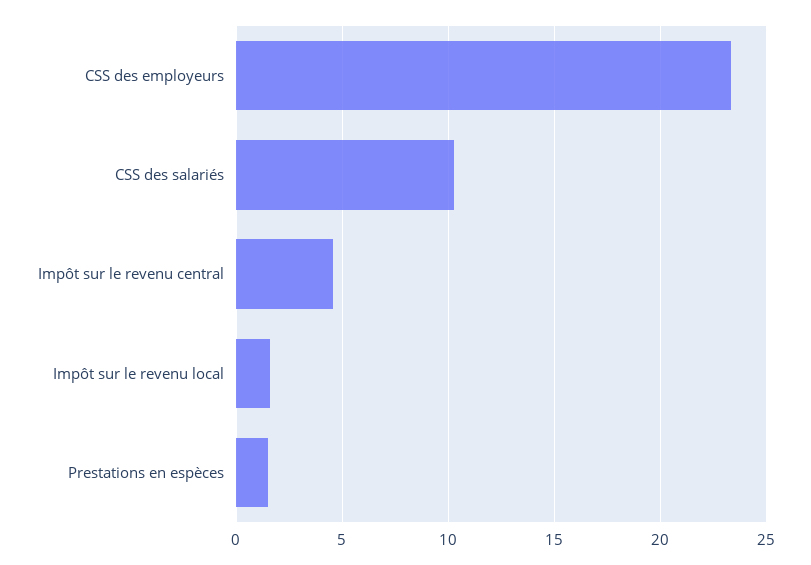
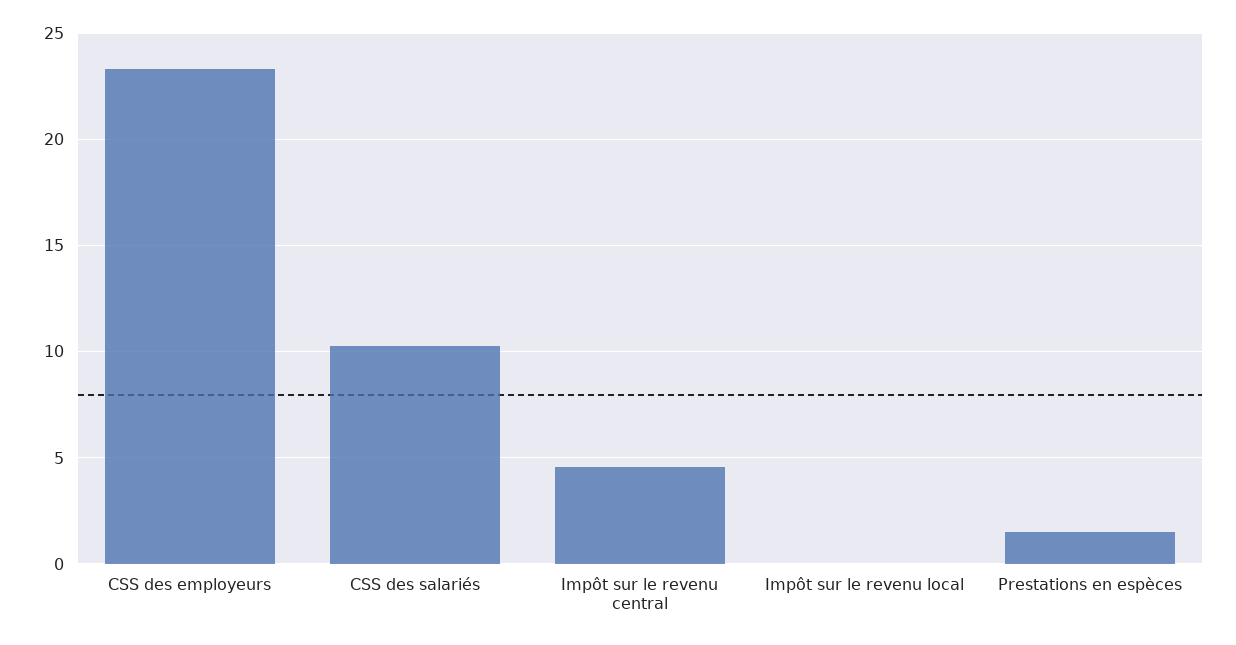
Impôt sur le revenu local: 1.5 -> 0

